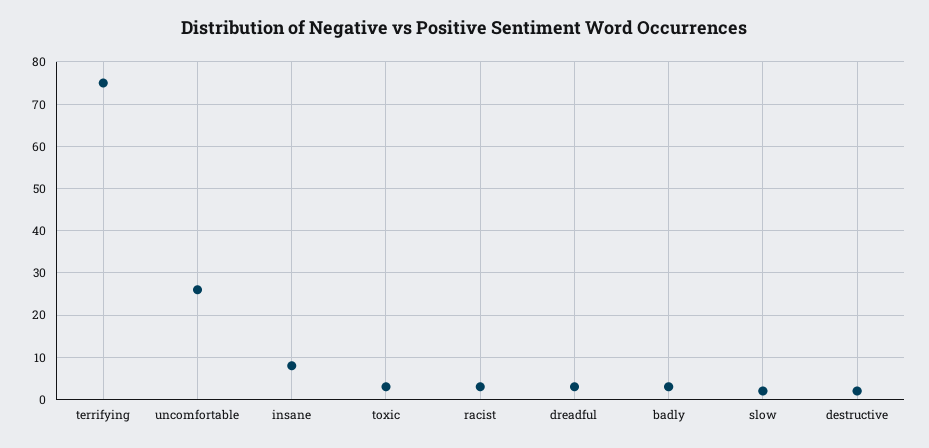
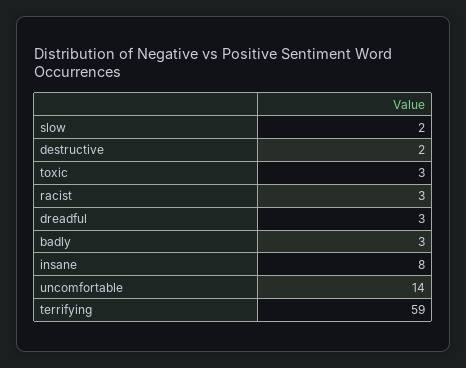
terrifying: 75 -> 59
uncomfortable: 25 -> 14

